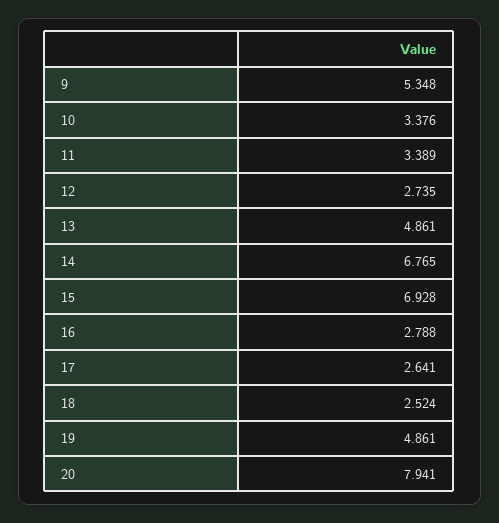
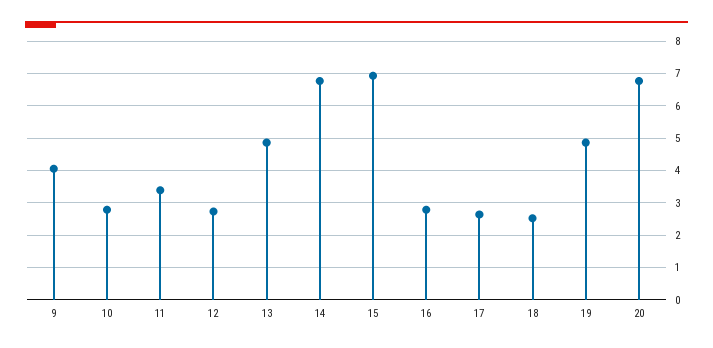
9: 5.348 -> 4
10: 3.376 -> 2.8
20: 7.941 -> 6.8

